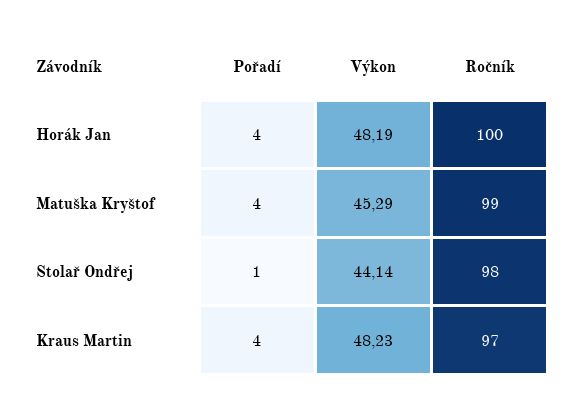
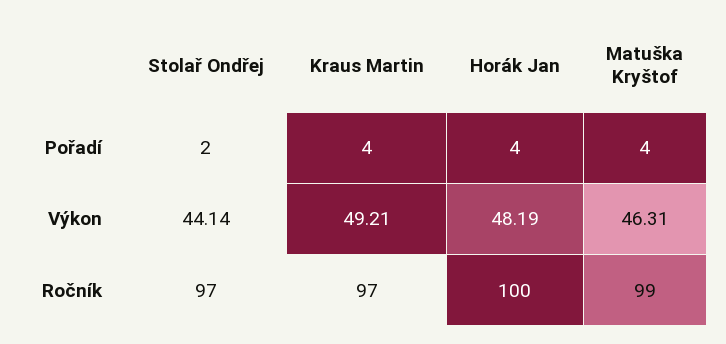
Výkon, Matuška Kryštof: 45.29 -> 46.31
Pořadí, Stolař Ondřej: 1 -> 2
Ročník, Stolař Ondřej: 98 -> 97
Výkon, Kraus Martin: 48.23 -> 49.21

